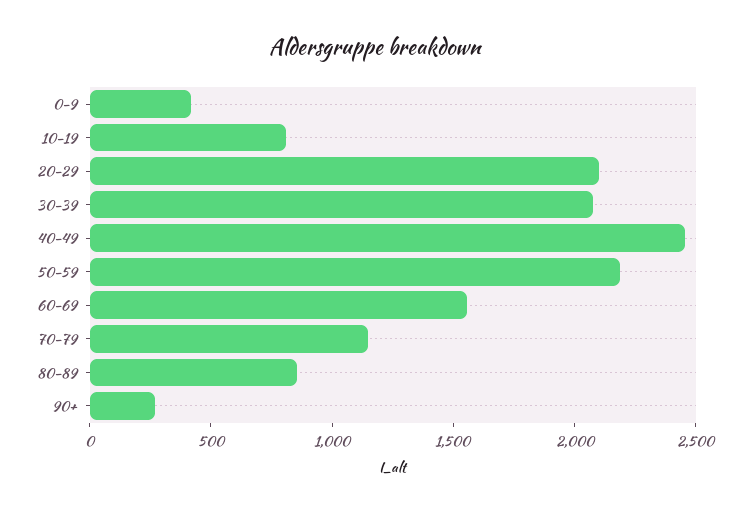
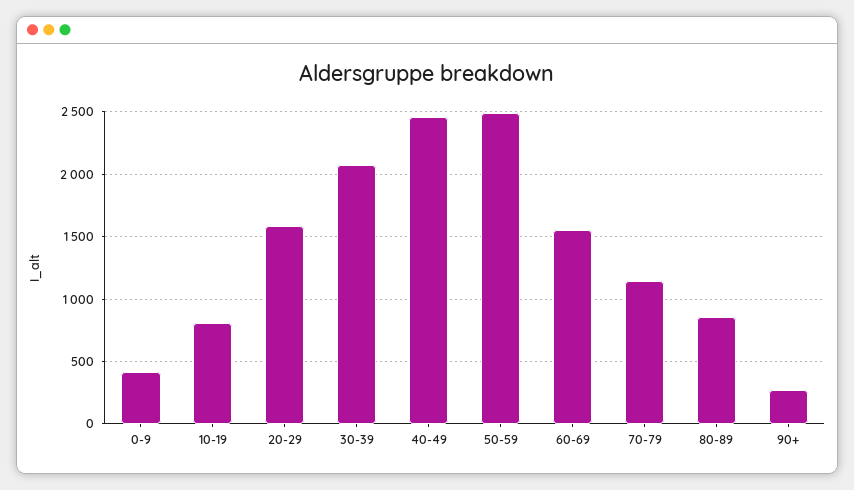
20-29: 2100 -> 1600
50-59: 2200 -> 2500

